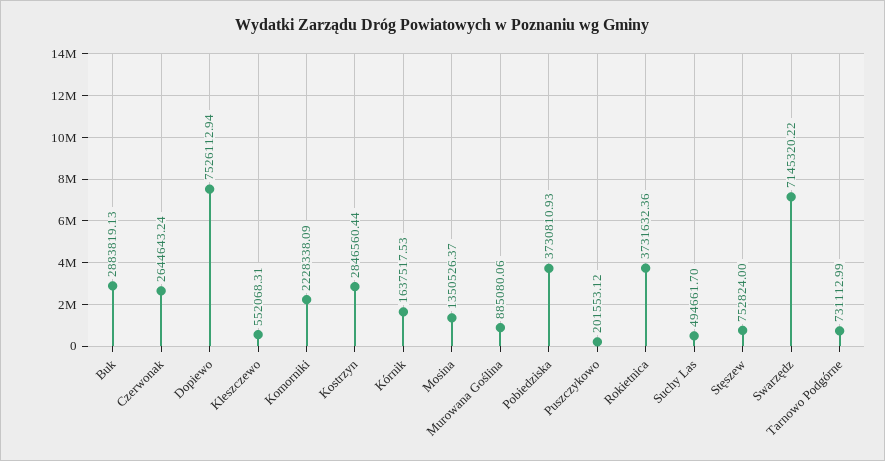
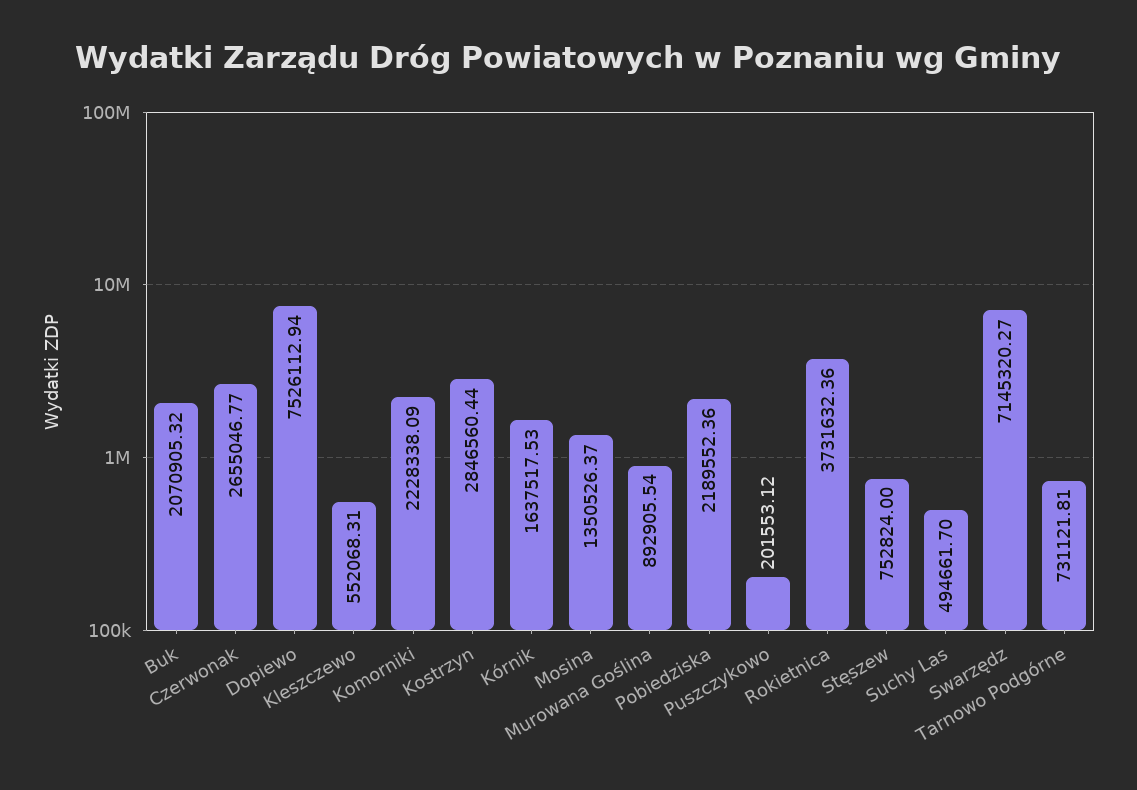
Buk: 2883819.13 -> 2070905.32
Czerwonak: 2644643.24 -> 2655046.77
Murowana Goślina: 885080.06 -> 892905.54
Pobiedziska: 3730810.93 -> 2189552.36
Swarzędz: 7145320.22 -> 7145320.27
Tarnowo Podgórne: 731112.99 -> 731121.81

